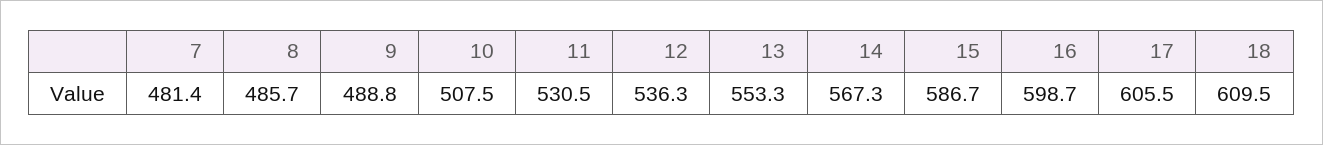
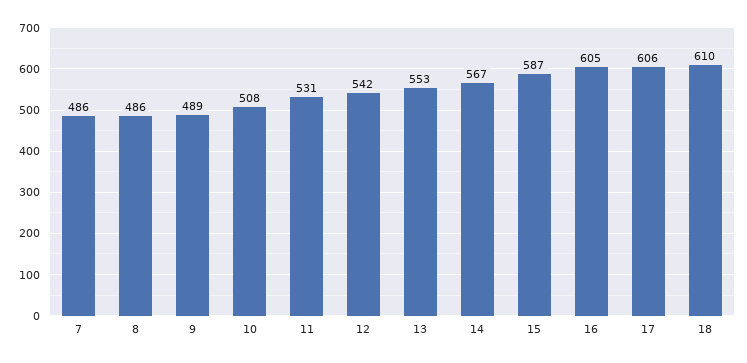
7: 481.4 -> 486
12: 536.3 -> 542
16: 598.7 -> 605

